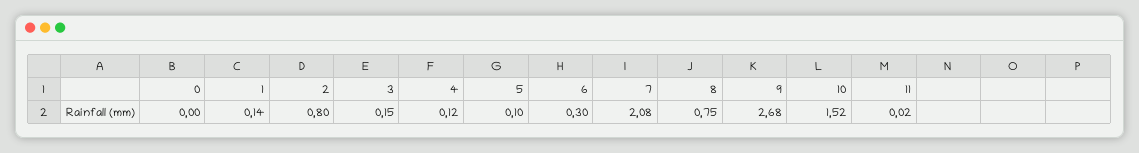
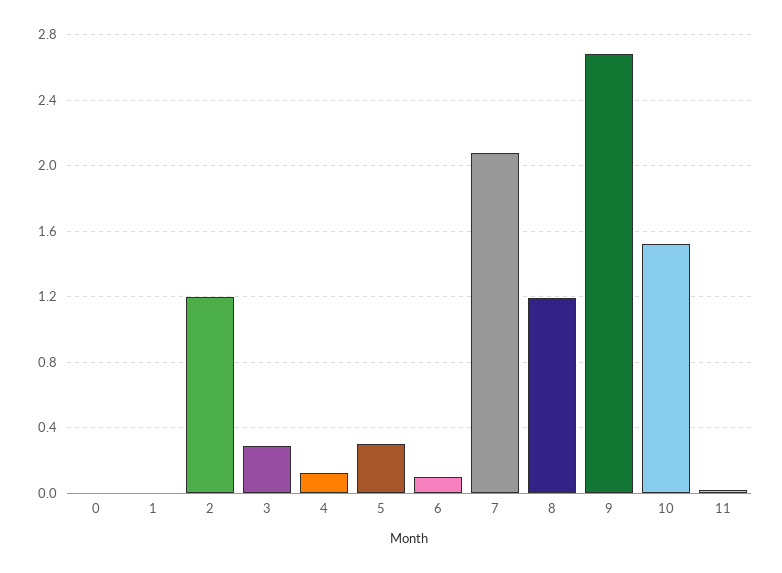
1: 0.14 -> 0
2: 0.8 -> 1.2
3: 0.15 -> 0.3
5: 0.1 -> 0.3
6: 0.3 -> 0.1
8: 0.75 -> 1.2

